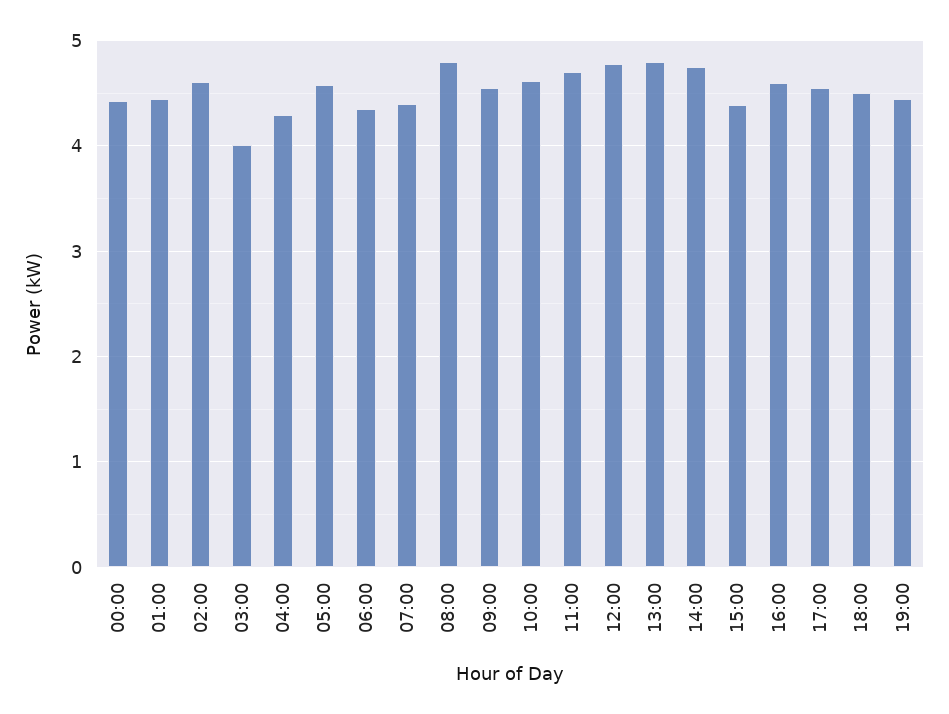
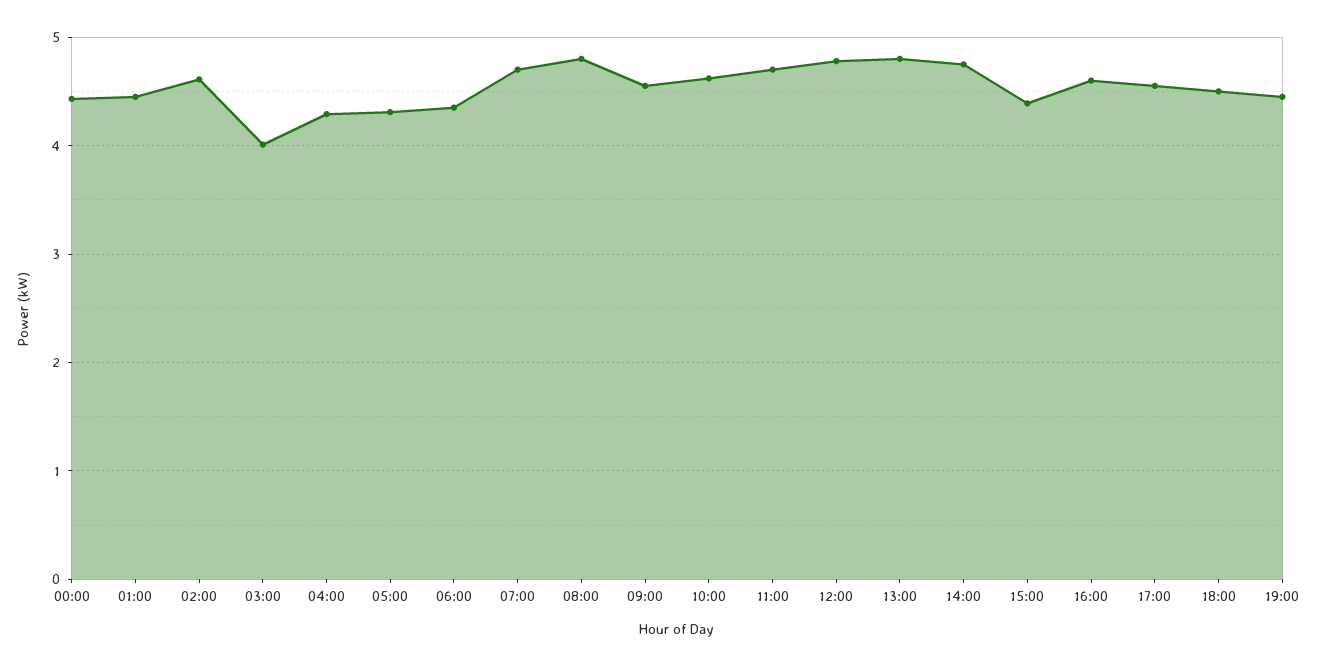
05:00: 4.6 -> 4.3
07:00: 4.4 -> 4.7

